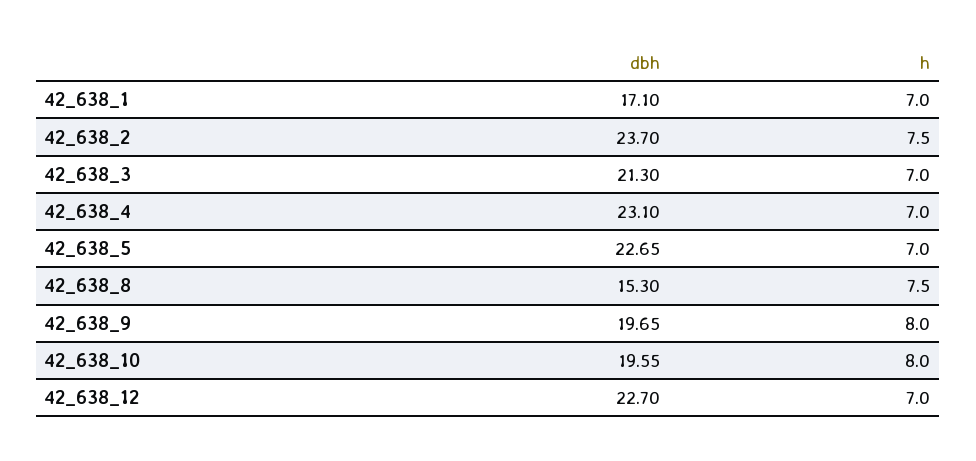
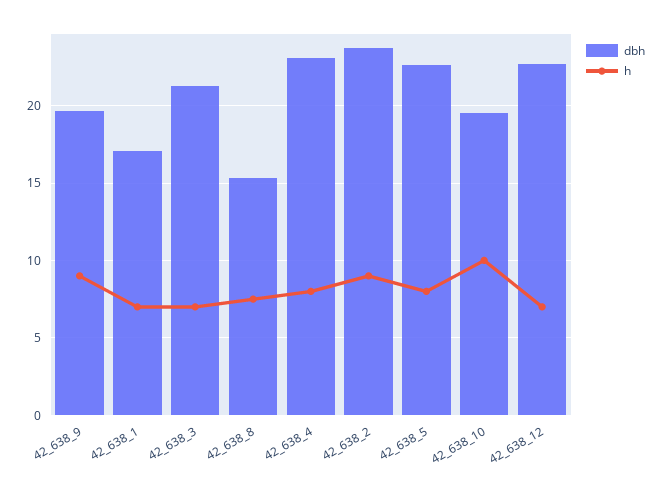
h, 42_638_2: 7.5 -> 9
h, 42_638_4: 7 -> 8
h, 42_638_5: 7 -> 8
h, 42_638_9: 8 -> 9
h, 42_638_10: 8 -> 10

